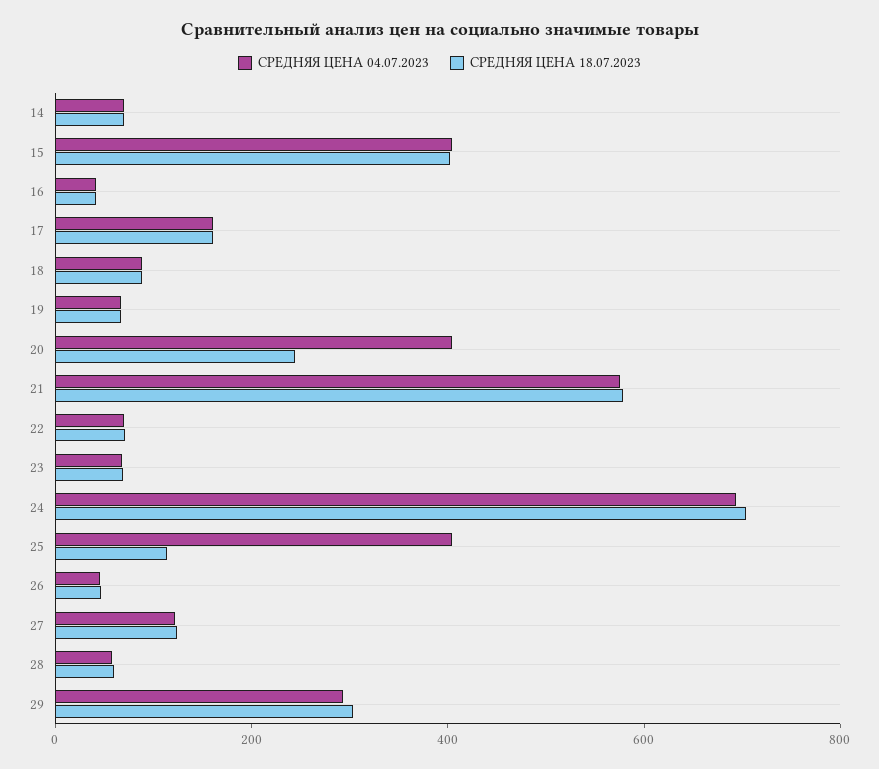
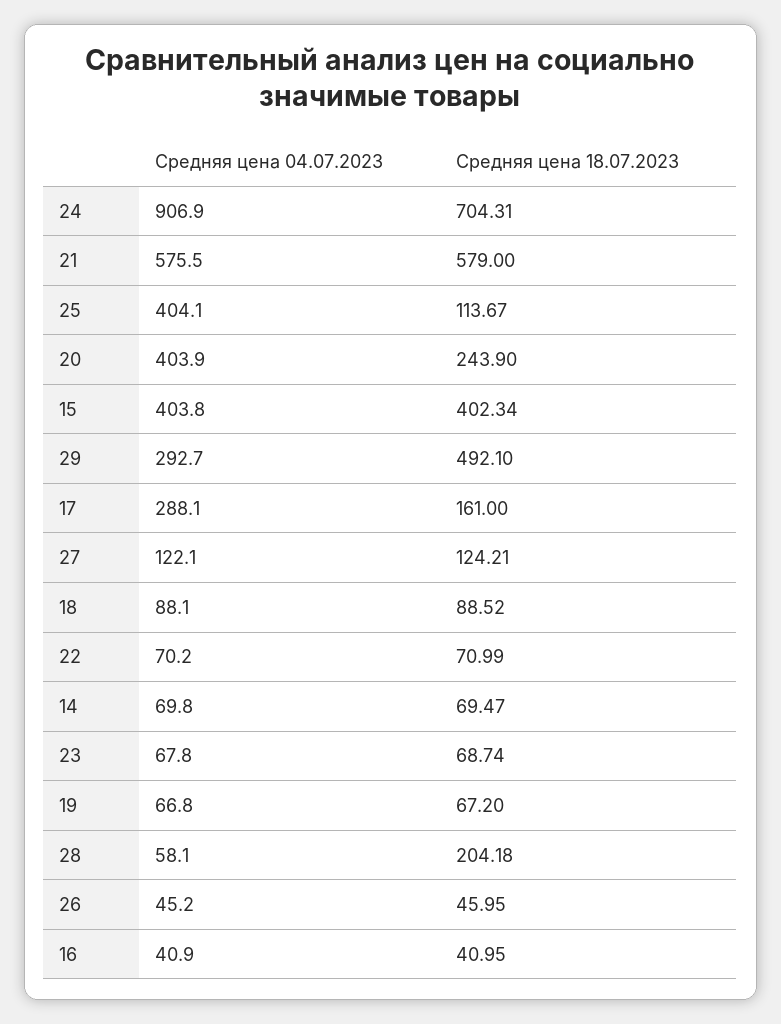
СРЕДНЯЯ ЦЕНА 04.07.2023, 17: 150 -> 288.1
СРЕДНЯЯ ЦЕНА 04.07.2023, 24: 700 -> 906.9
СРЕДНЯЯ ЦЕНА 18.07.2023, 28: 50 -> 204.18
СРЕДНЯЯ ЦЕНА 18.07.2023, 29: 300 -> 492.1

